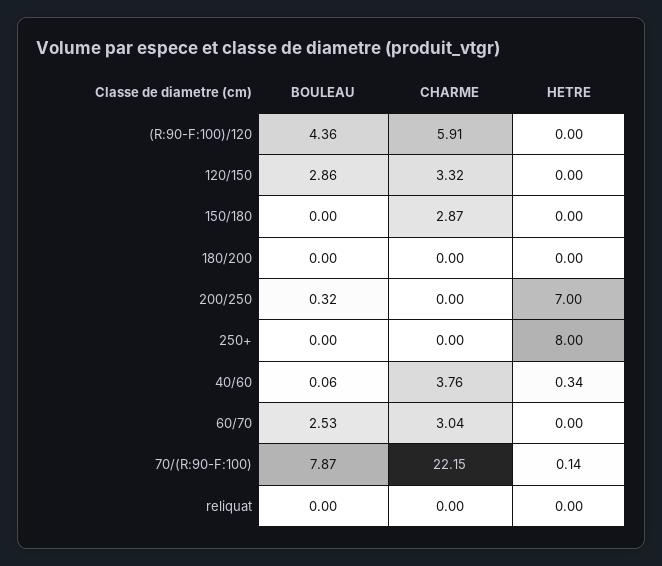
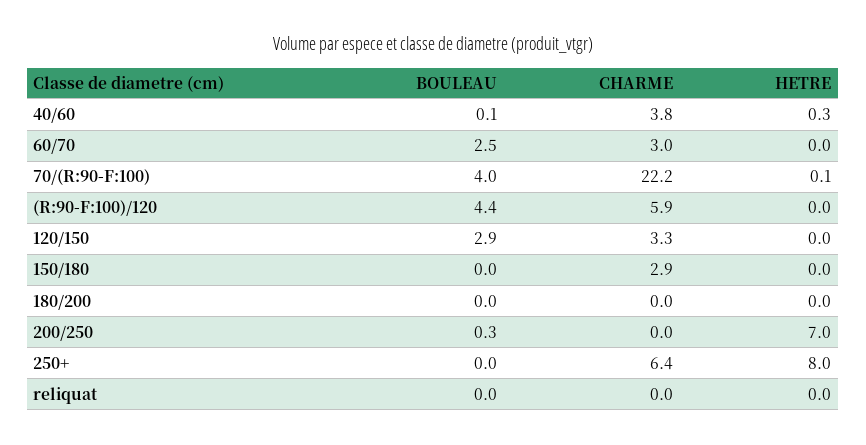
CHARME, 250+: 0 -> 6.4
BOULEAU, 70/(R:90-F:100): 7.87 -> 4

